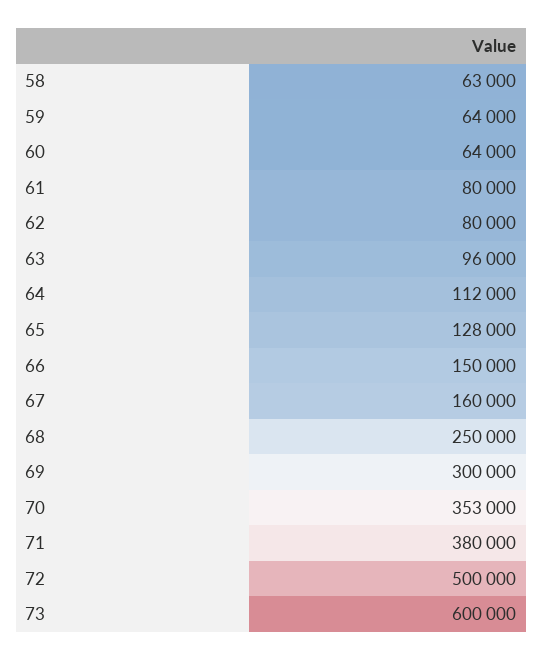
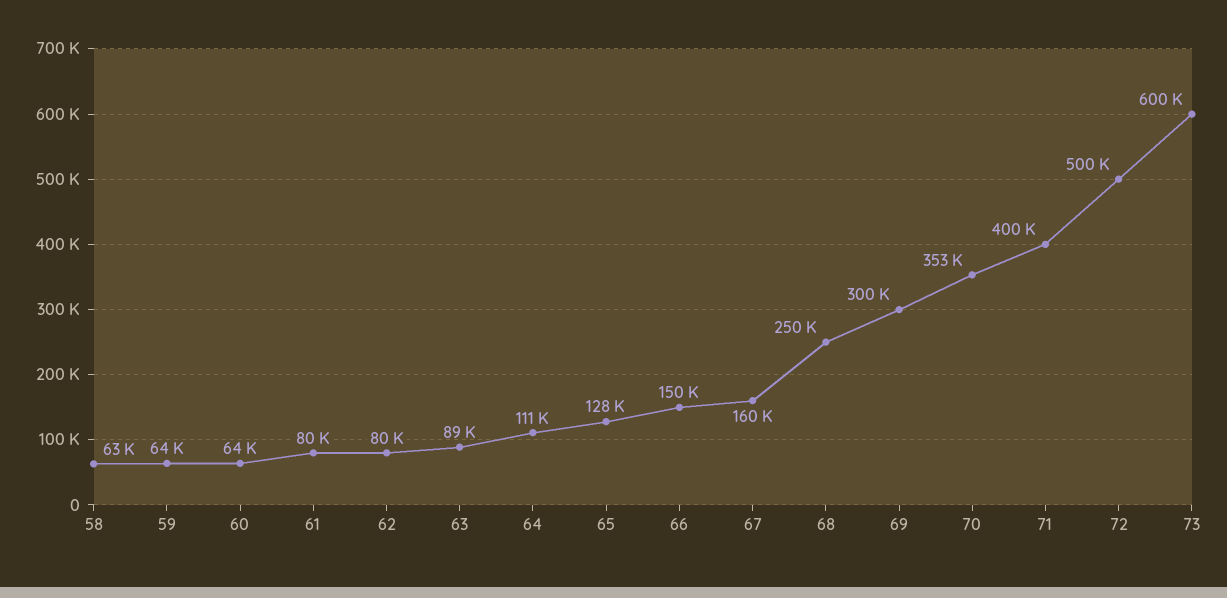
63: 96000 -> 89000
64: 112000 -> 111000
71: 380000 -> 400000

